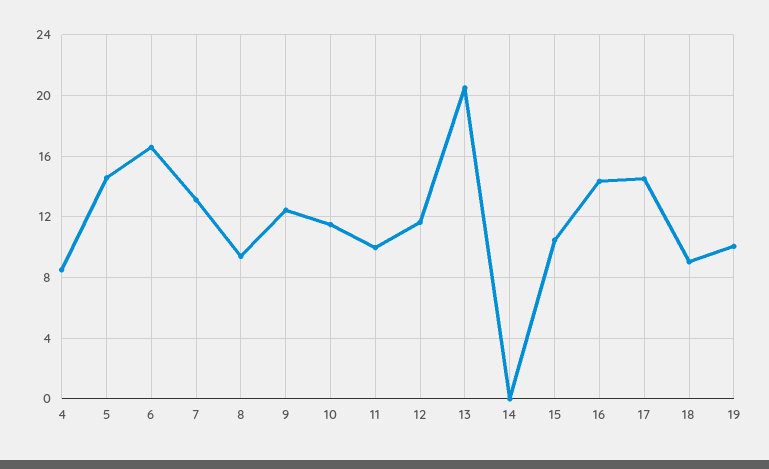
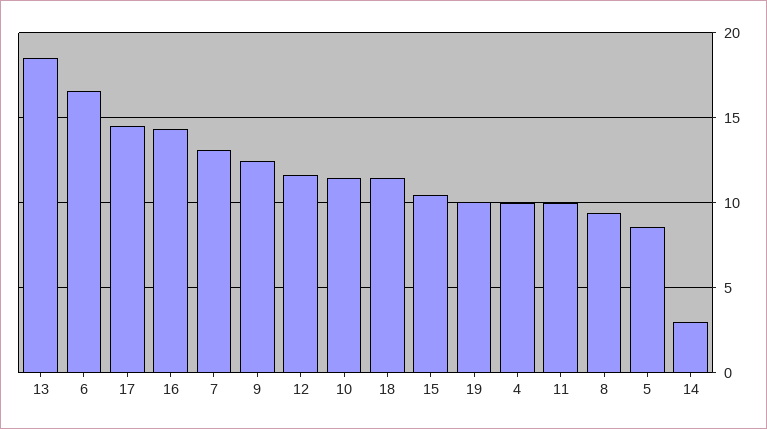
4: 8.5 -> 10
5: 14.5 -> 8.5
13: 20.5 -> 18.5
14: 0 -> 3
18: 9 -> 11.5

